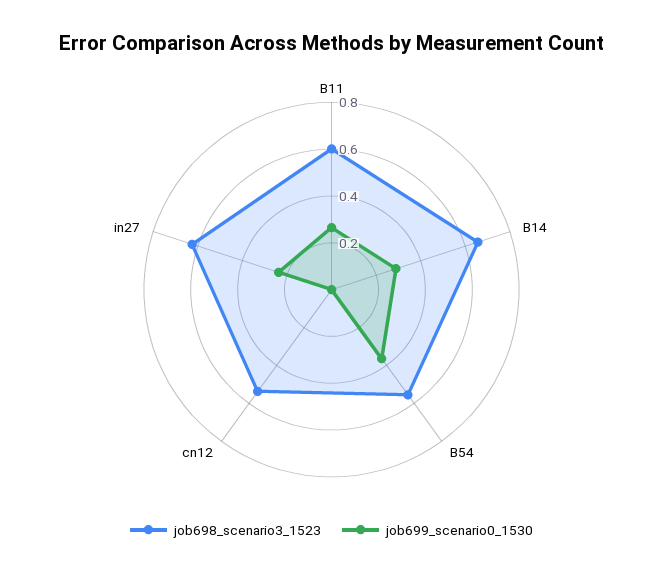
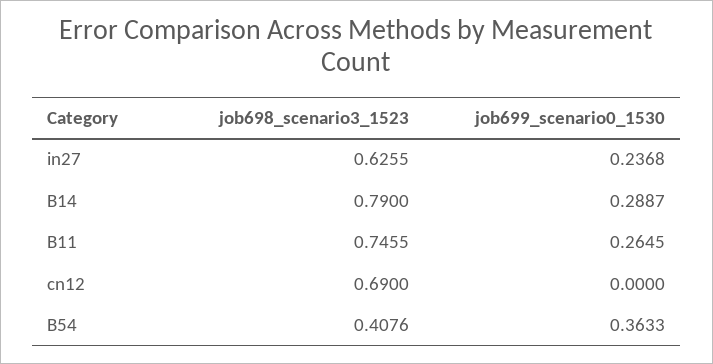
job698_scenario3_1523, B11: 0.6 -> 0.7455
job698_scenario3_1523, B14: 0.65 -> 0.79
job698_scenario3_1523, B54: 0.55 -> 0.4076
job698_scenario3_1523, cn12: 0.55 -> 0.69

